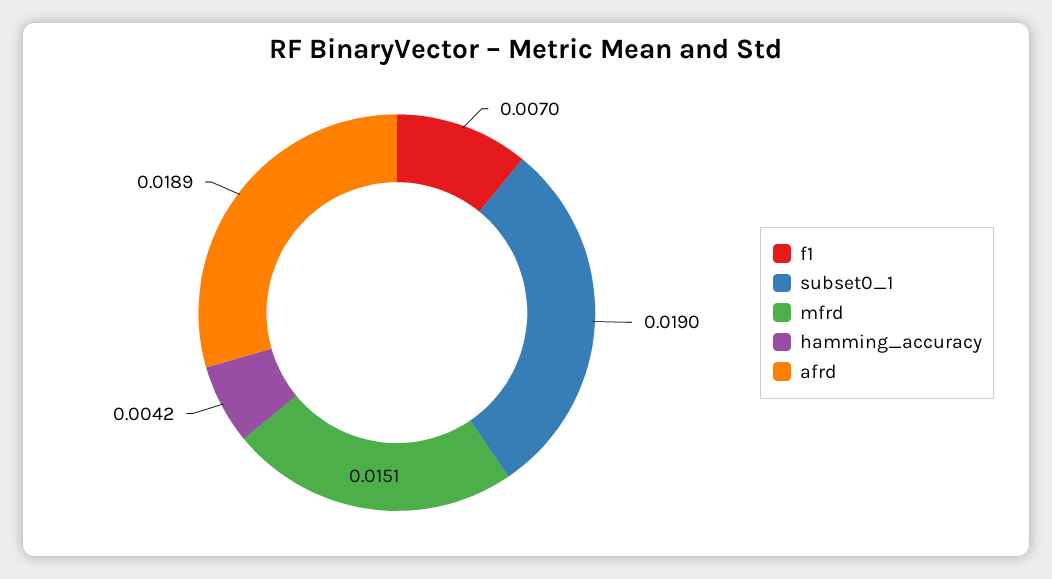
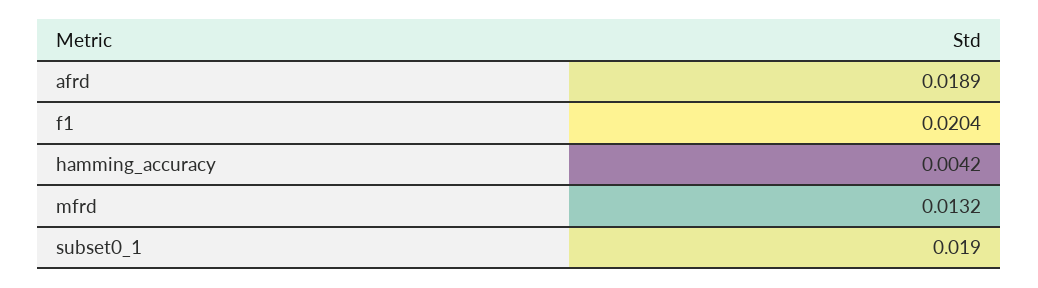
f1: 0.007 -> 0.0204
mfrd: 0.0151 -> 0.0132

